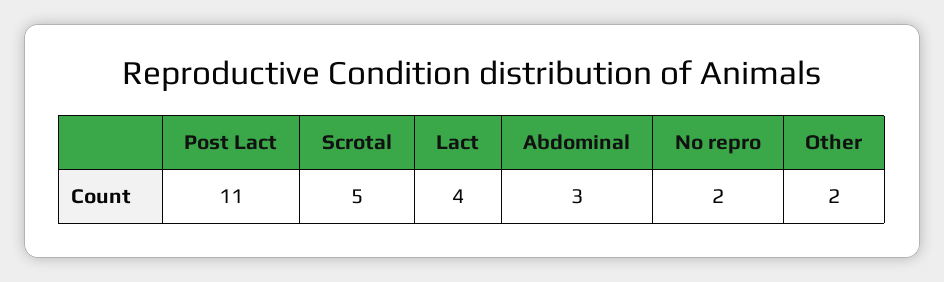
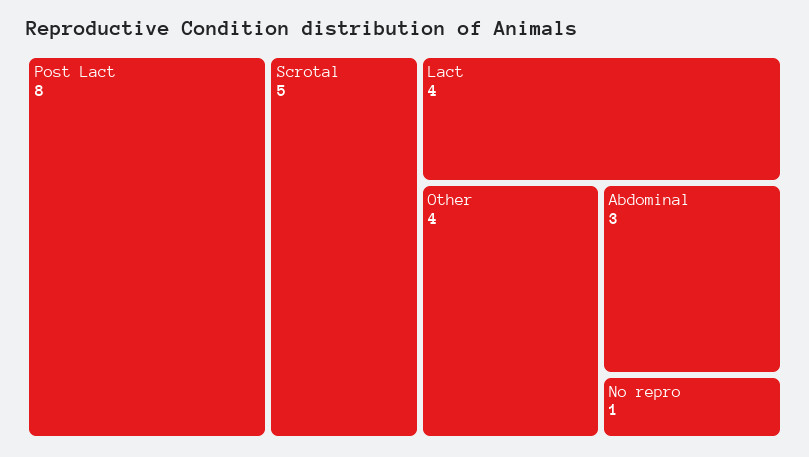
Post Lact: 11 -> 8
No repro: 2 -> 1
Other: 2 -> 4

